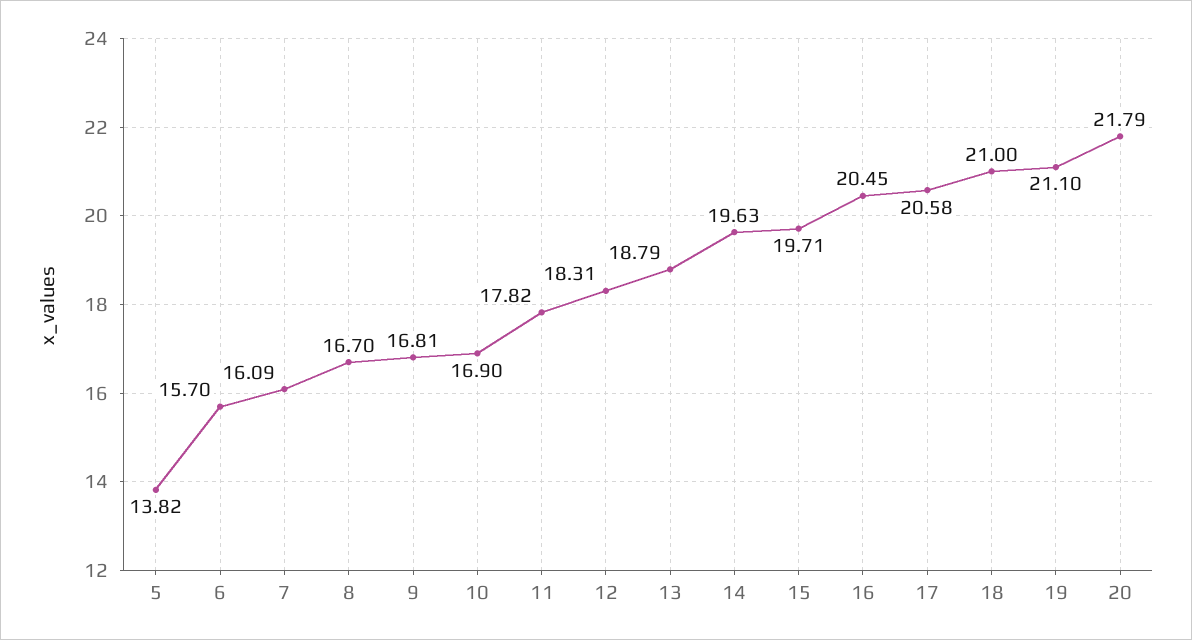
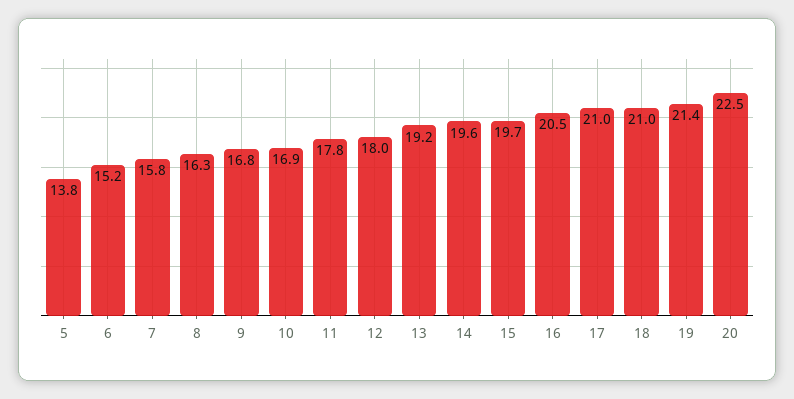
6: 15.7 -> 15.2
7: 16.09 -> 15.8
8: 16.7 -> 16.3
12: 18.31 -> 18
13: 18.79 -> 19.2
17: 20.58 -> 21
19: 21.1 -> 21.4
20: 21.79 -> 22.5

